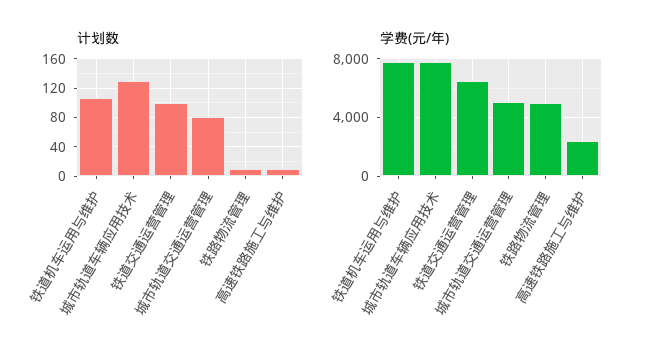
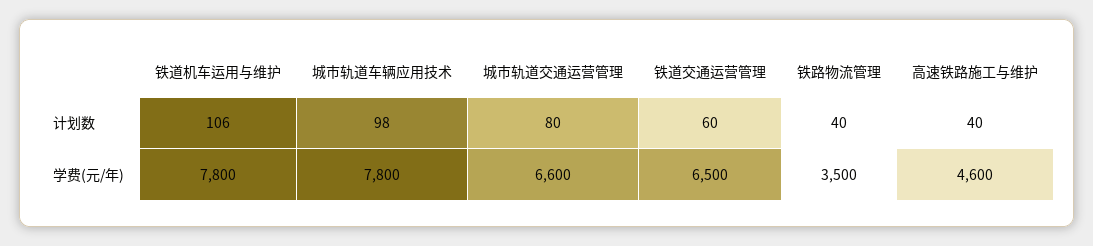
计划数, 城市轨道车辆应用技术: 130 -> 98
计划数, 铁道交通运营管理: 100 -> 60
计划数, 铁路物流管理: 10 -> 40
计划数, 高速铁路施工与维护: 10 -> 40
学费(元/年), 城市轨道交通运营管理: 5000 -> 6600
学费(元/年), 铁路物流管理: 5000 -> 3500
学费(元/年), 高速铁路施工与维护: 2500 -> 4600

